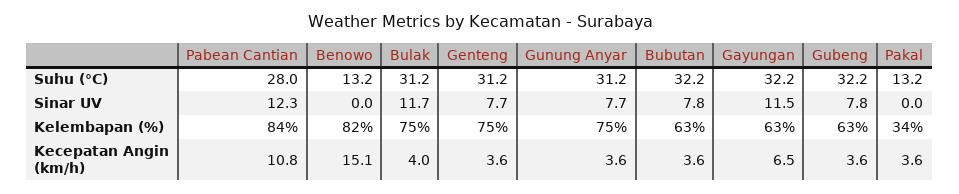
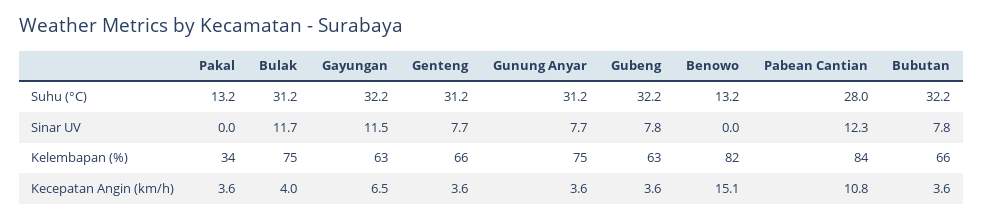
Genteng, Kelembapan (%): 75 -> 66
Bubutan, Kelembapan (%): 63 -> 66

